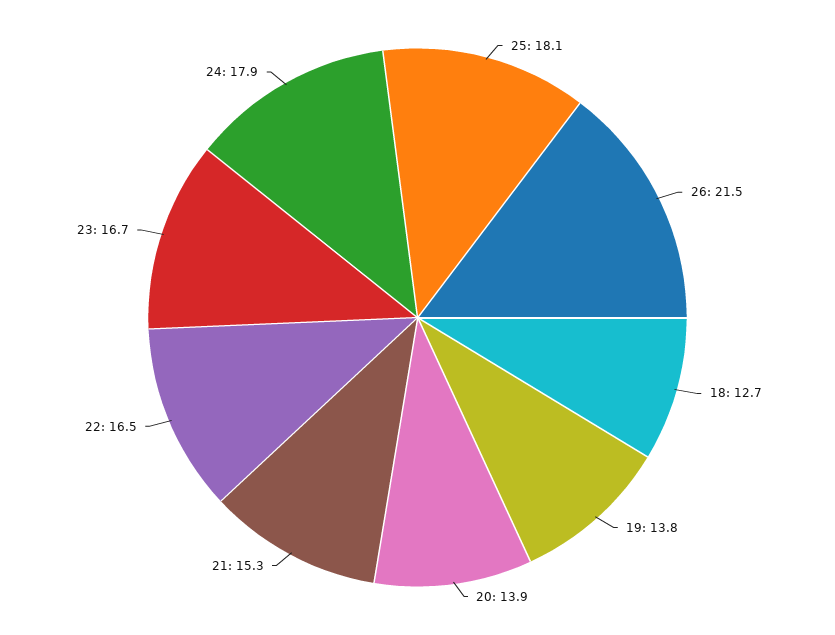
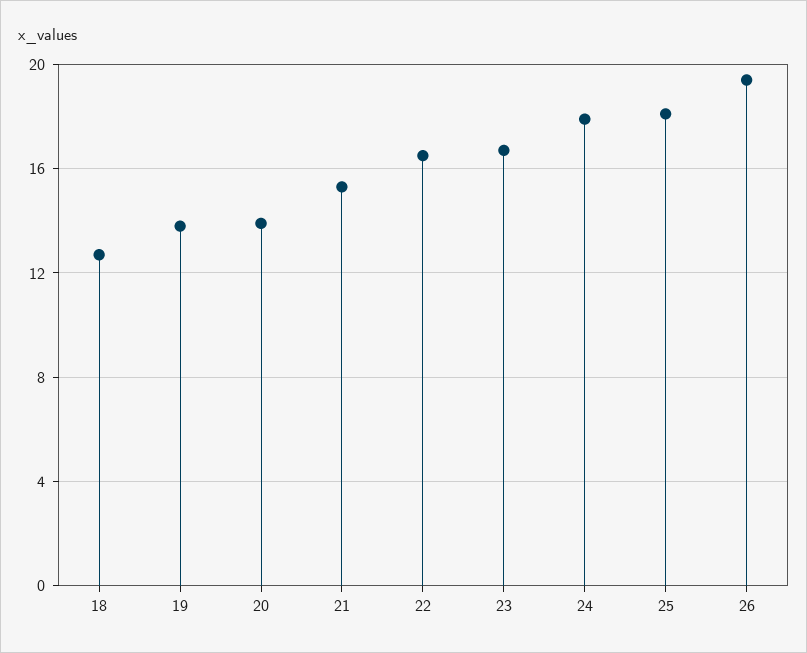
26: 21.5 -> 19.5

